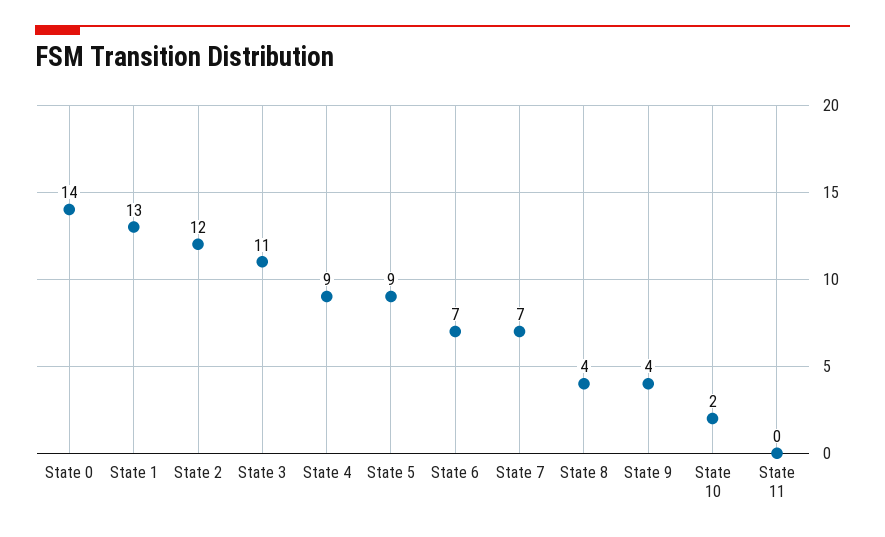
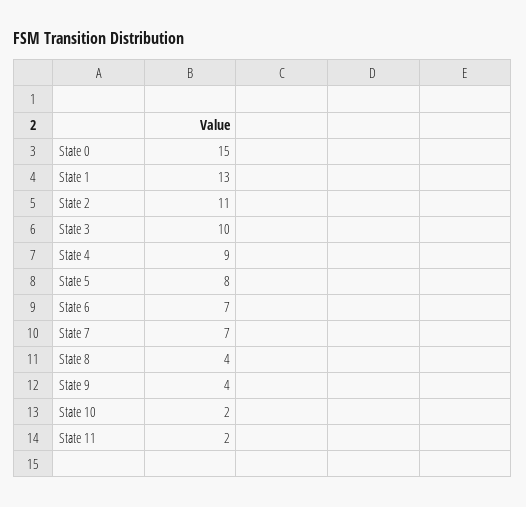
State 0: 14 -> 15
State 2: 12 -> 11
State 3: 11 -> 10
State 5: 9 -> 8
State 11: 0 -> 2

